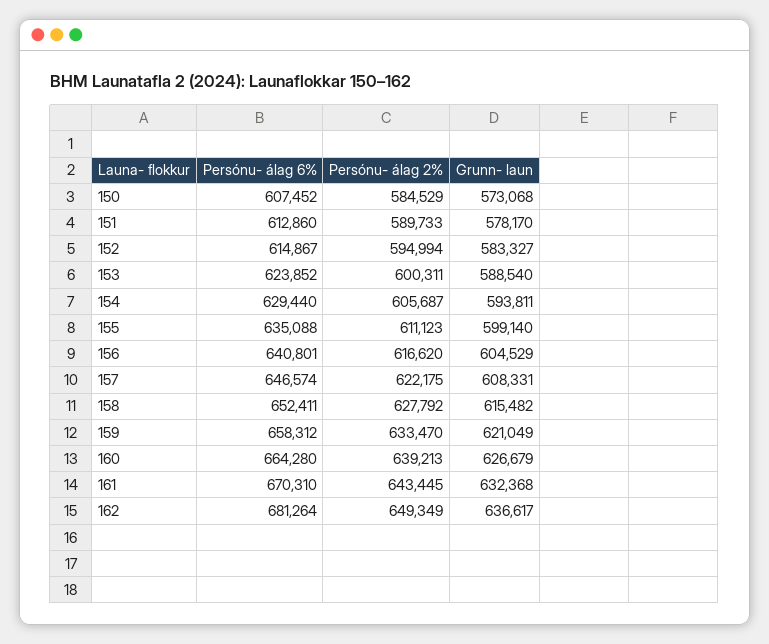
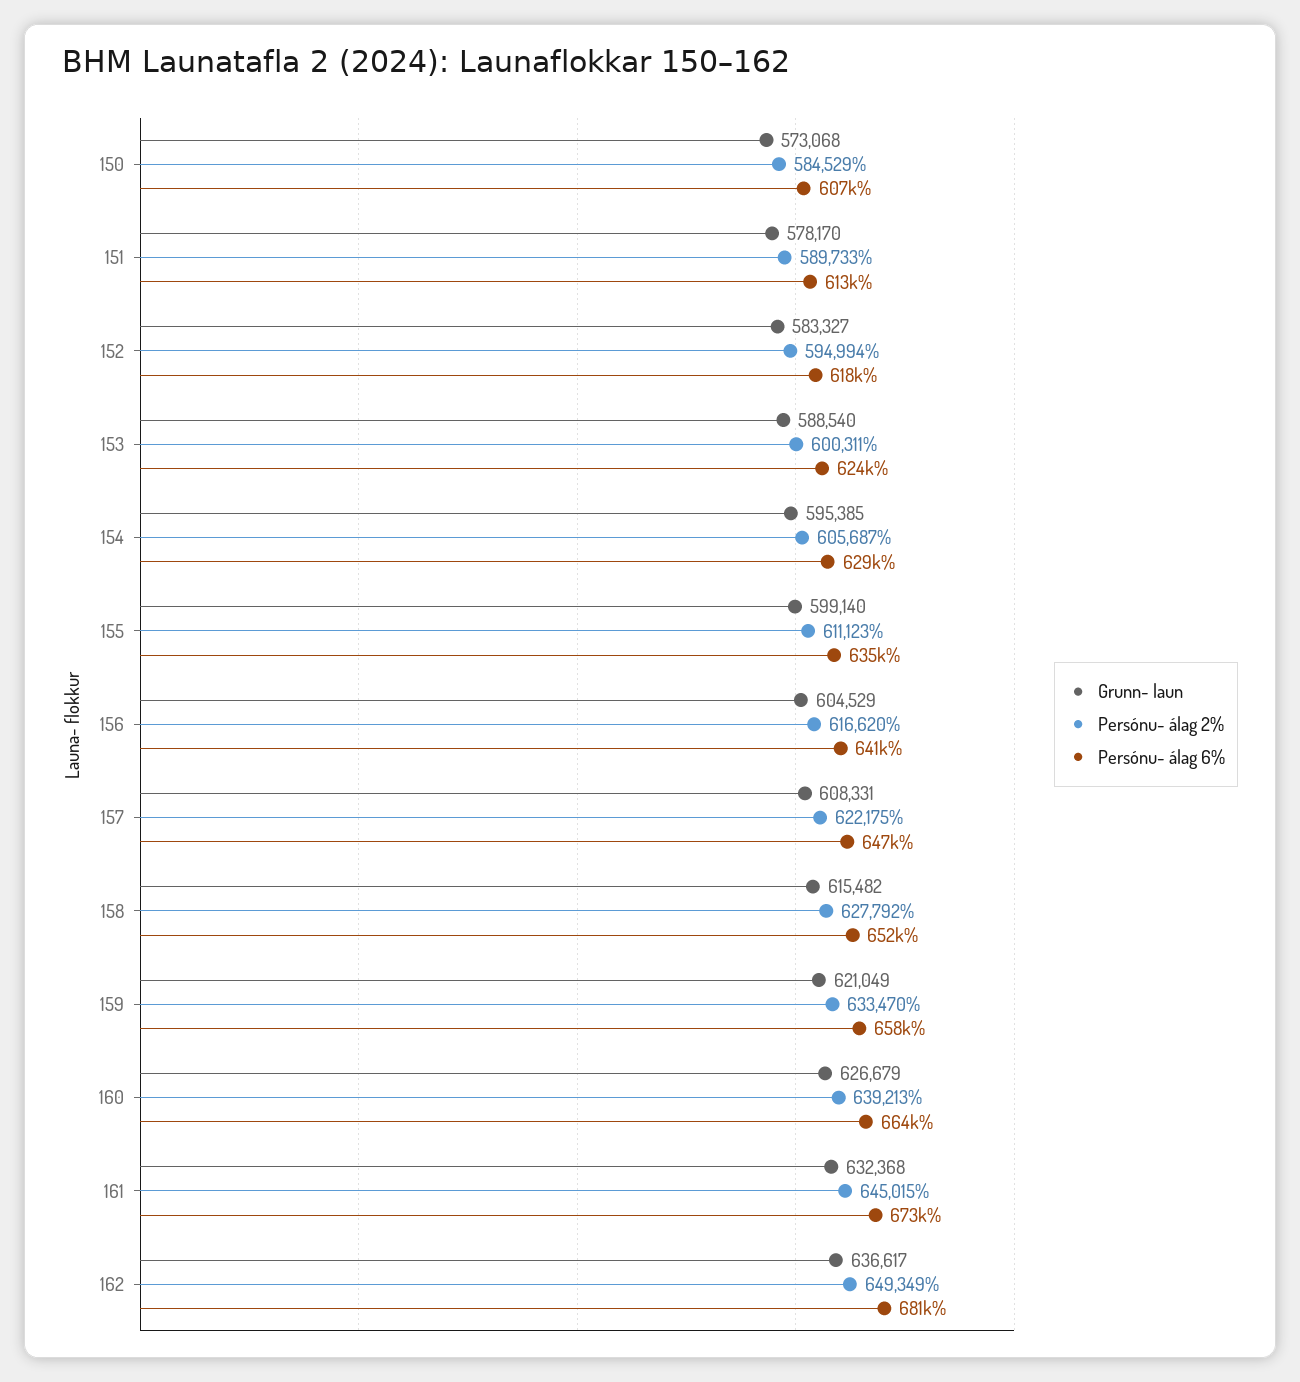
Persónu- álag 6%, 152: 614867 -> 618000
Grunn- laun, 154: 593811 -> 595385
Persónu- álag 6%, 161: 670310 -> 673000
Persónu- álag 2%, 161: 643445 -> 645015

